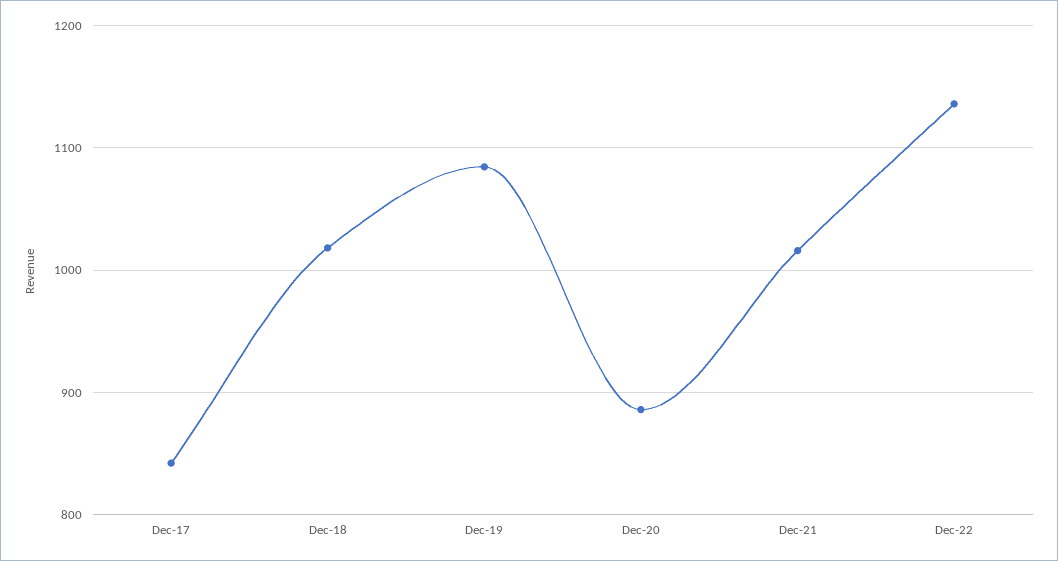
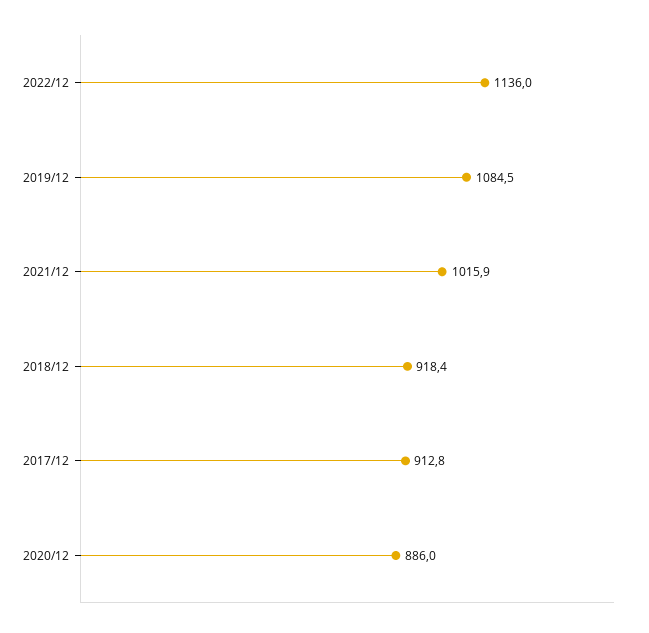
Dec-17: 840 -> 912.8
Dec-18: 1020 -> 918.4

